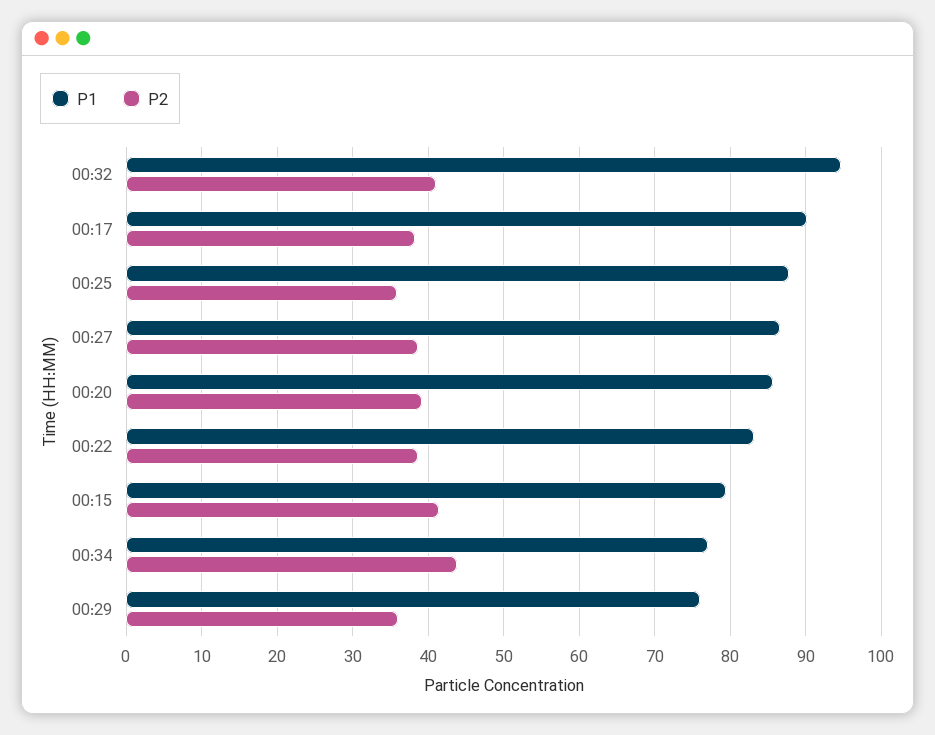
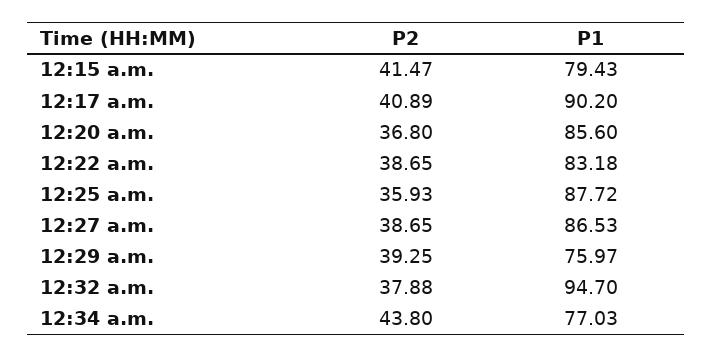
P2, 00:32: 41 -> 37.88
P2, 00:17: 38 -> 40.89
P2, 00:20: 39 -> 36.8
P2, 00:29: 36 -> 39.25

